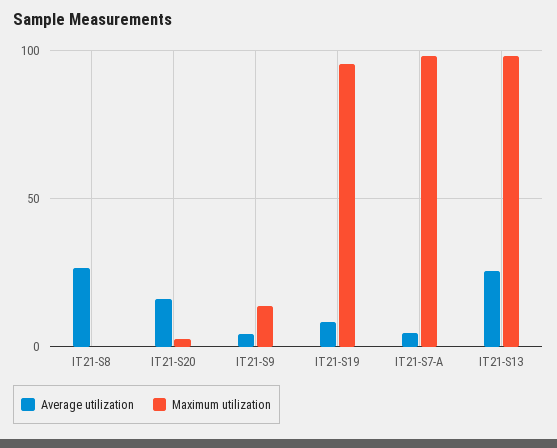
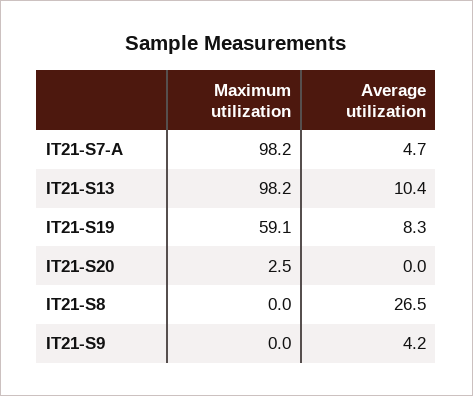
Average utilization, IT21-S20: 15 -> 0
Maximum utilization, IT21-S9: 15 -> 0
Maximum utilization, IT21-S19: 95 -> 59.1
Average utilization, IT21-S13: 25 -> 10.4

